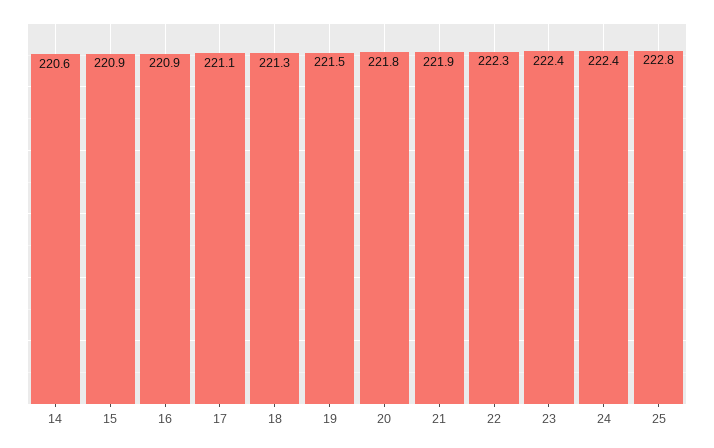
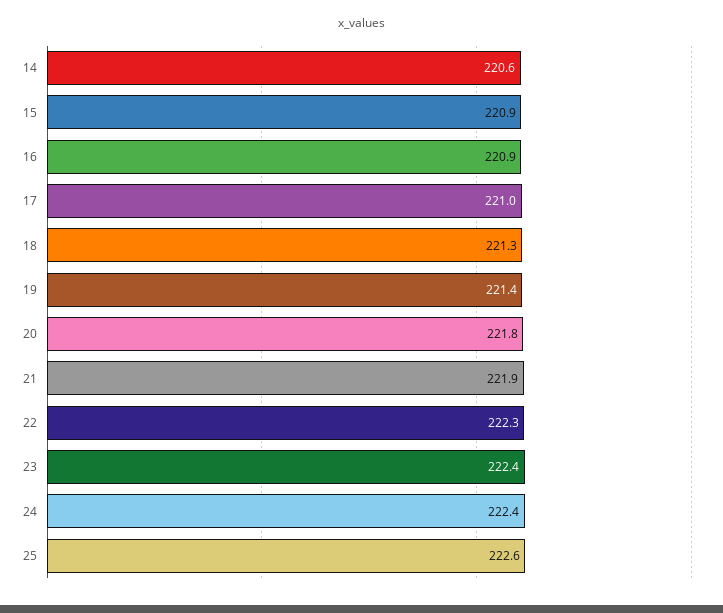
17: 221.1 -> 221
19: 221.5 -> 221.4
25: 222.8 -> 222.6

